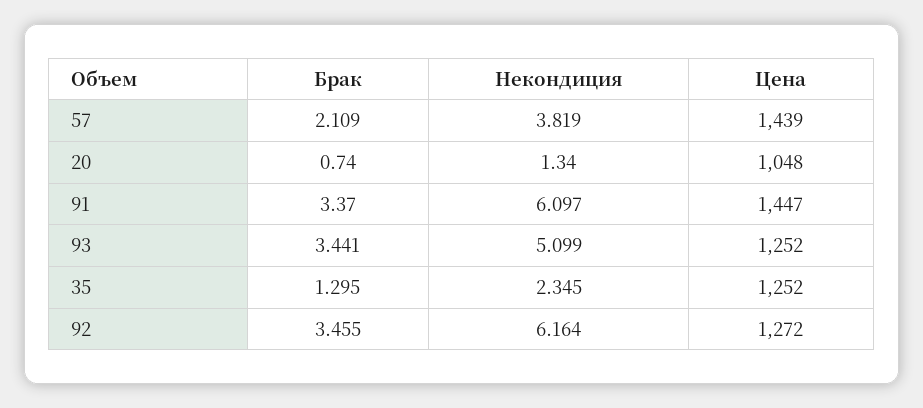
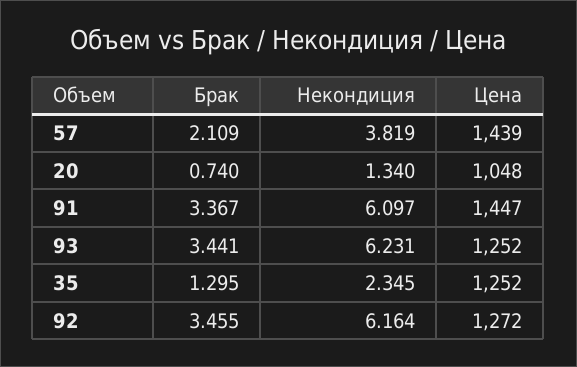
Брак, 91: 3.37 -> 3.367
Некондиция, 93: 5.099 -> 6.231

